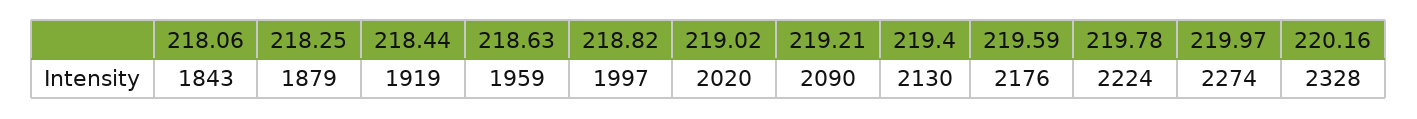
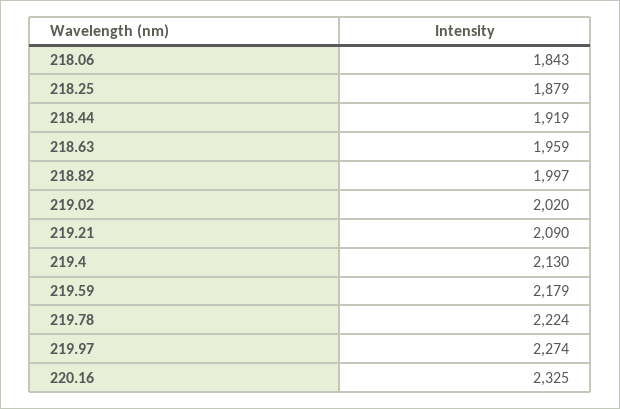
219.59: 2176 -> 2179
220.16: 2328 -> 2325

